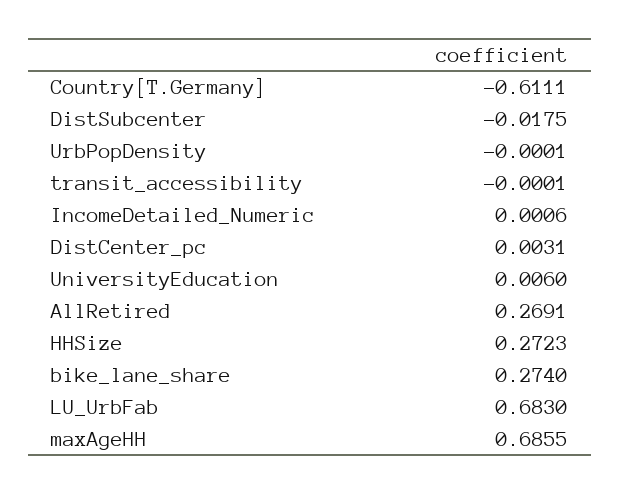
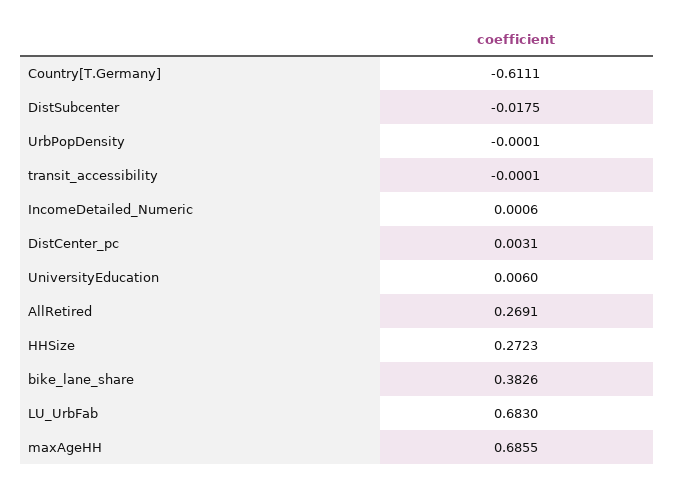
bike_lane_share: 0.274 -> 0.3826

